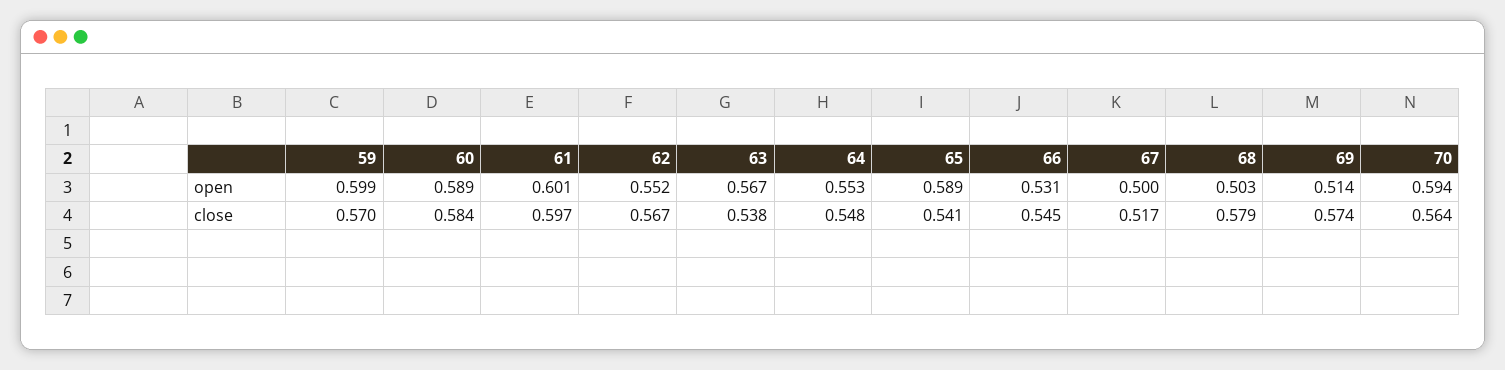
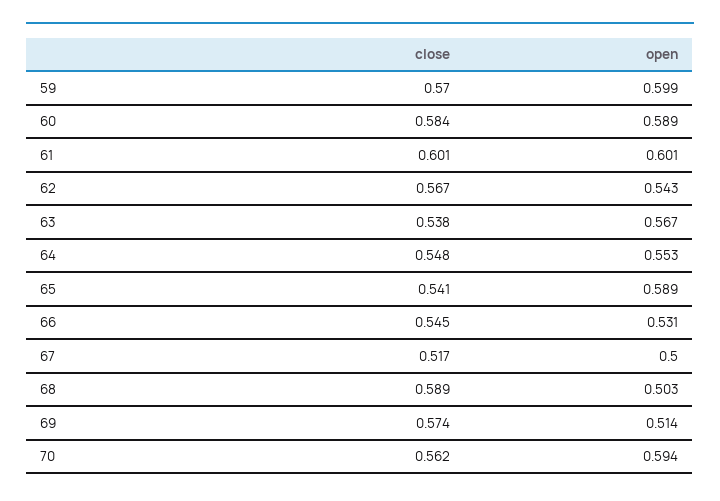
62, open: 0.552 -> 0.543
61, close: 0.597 -> 0.601
68, close: 0.579 -> 0.589
70, close: 0.564 -> 0.562

